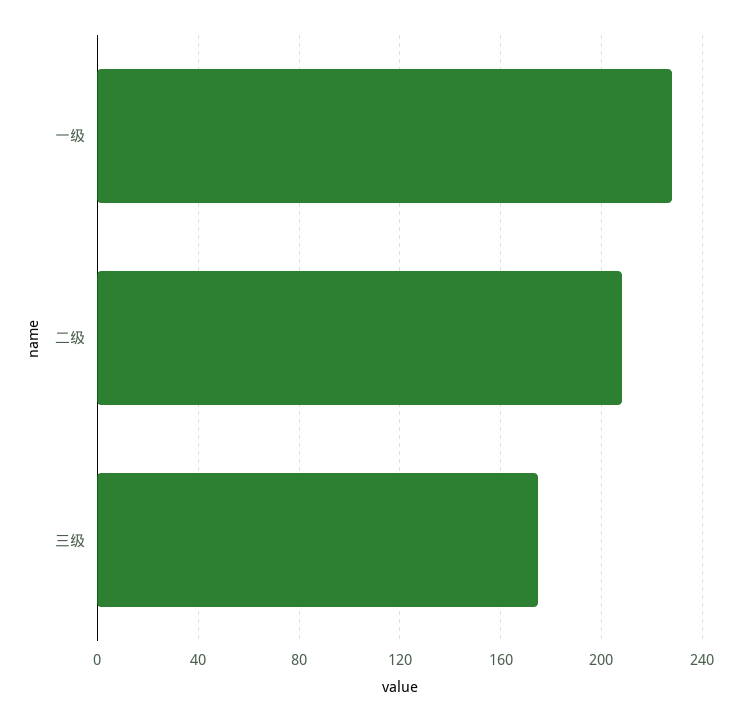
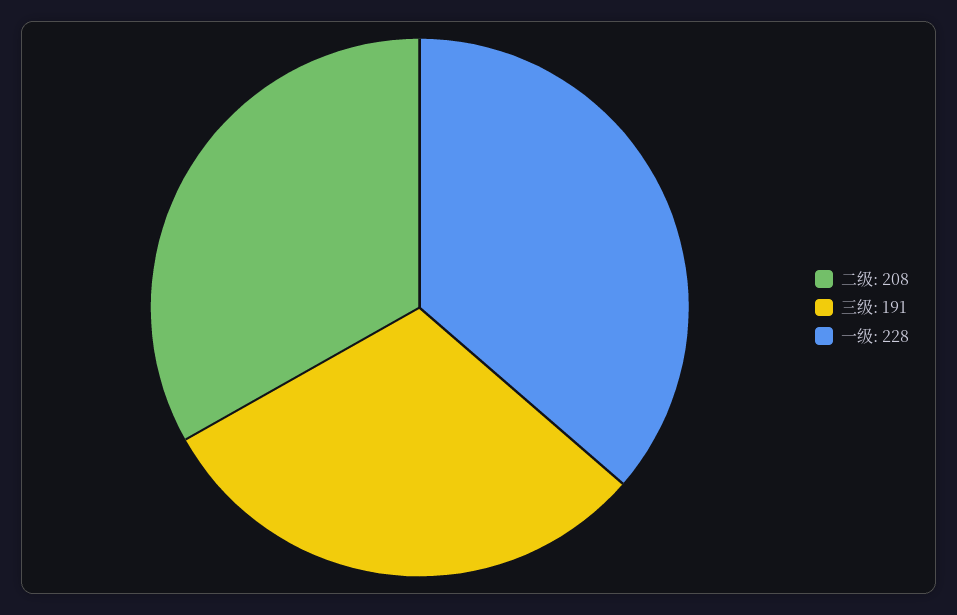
三级: 175 -> 191

